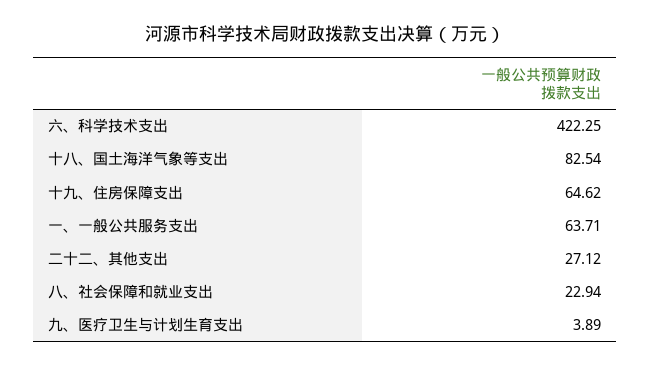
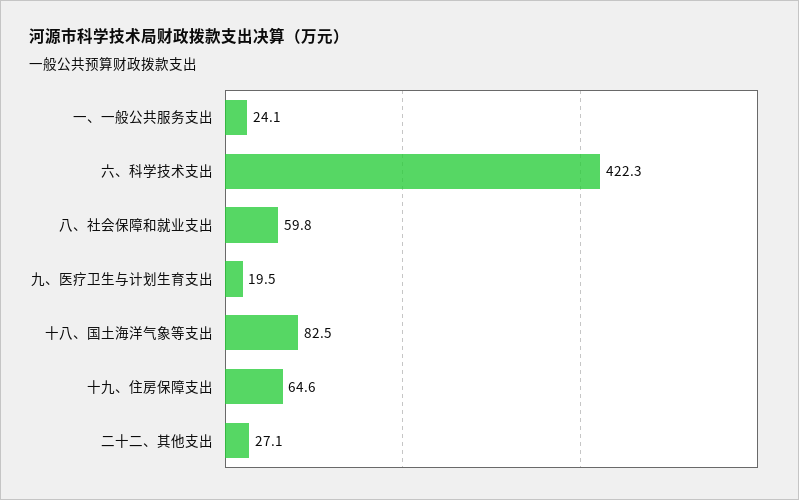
一、一般公共服务支出: 63.71 -> 24.1
八、社会保障和就业支出: 22.94 -> 59.8
九、医疗卫生与计划生育支出: 3.89 -> 19.5

